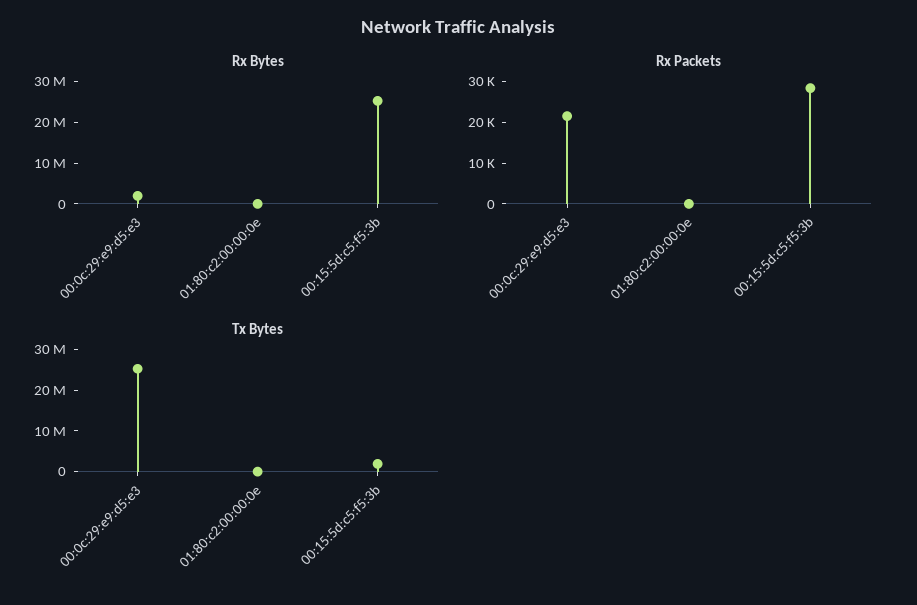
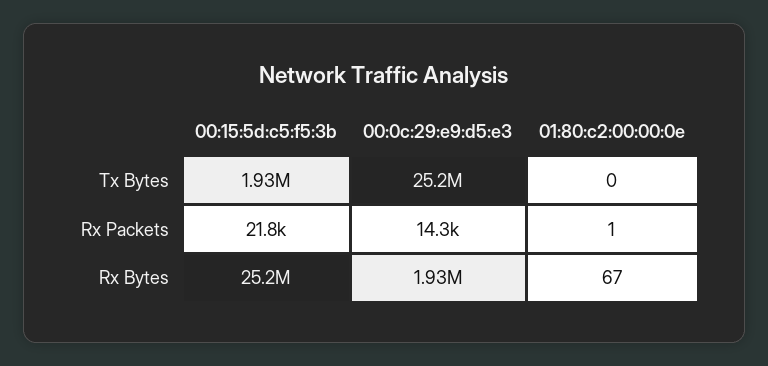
Rx Packets, 00:0c:29:e9:d5:e3: 22000 -> 14300
Rx Packets, 00:15:5d:c5:f5:3b: 28000 -> 21800

